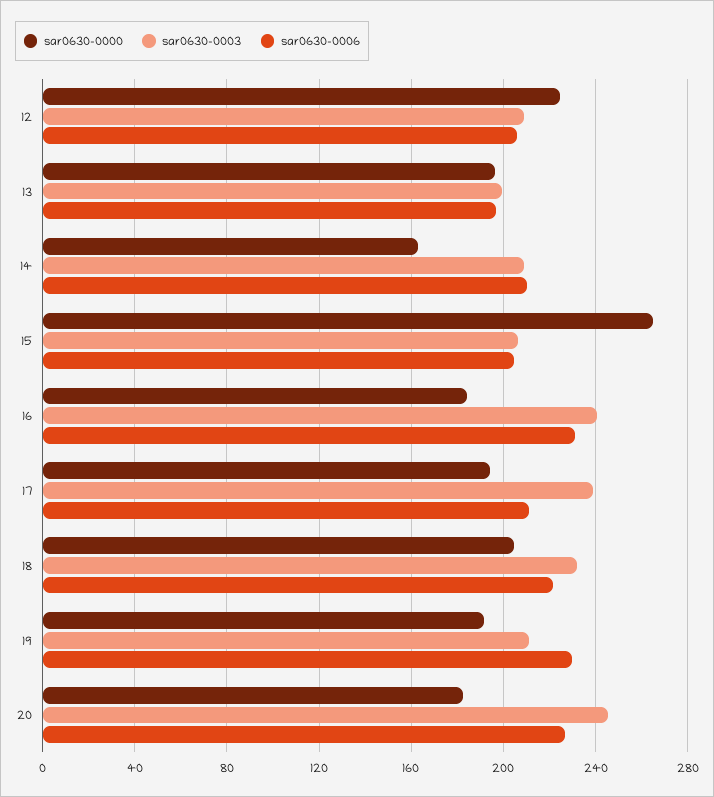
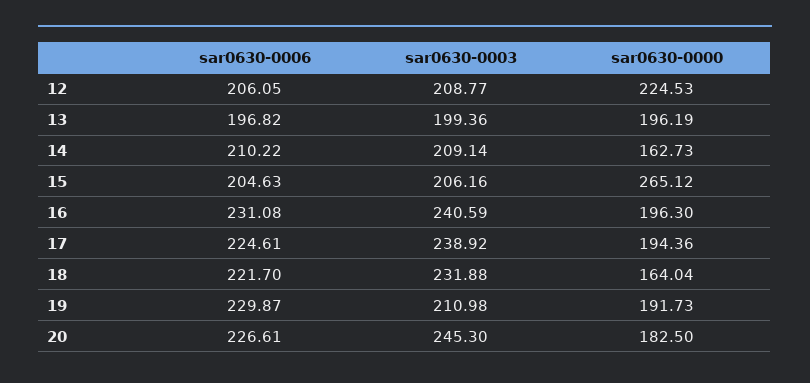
sar0630-0000, 16: 185 -> 196.3
sar0630-0006, 17: 210 -> 224.61
sar0630-0000, 18: 205 -> 164.04

